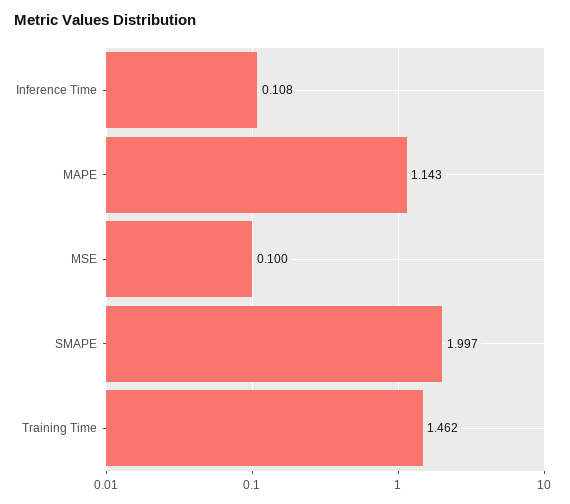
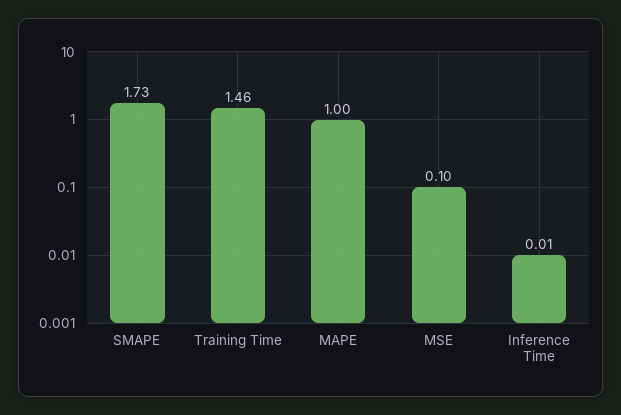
Inference Time: 0.108 -> 0.01
MAPE: 1.143 -> 1
SMAPE: 1.997 -> 1.73

